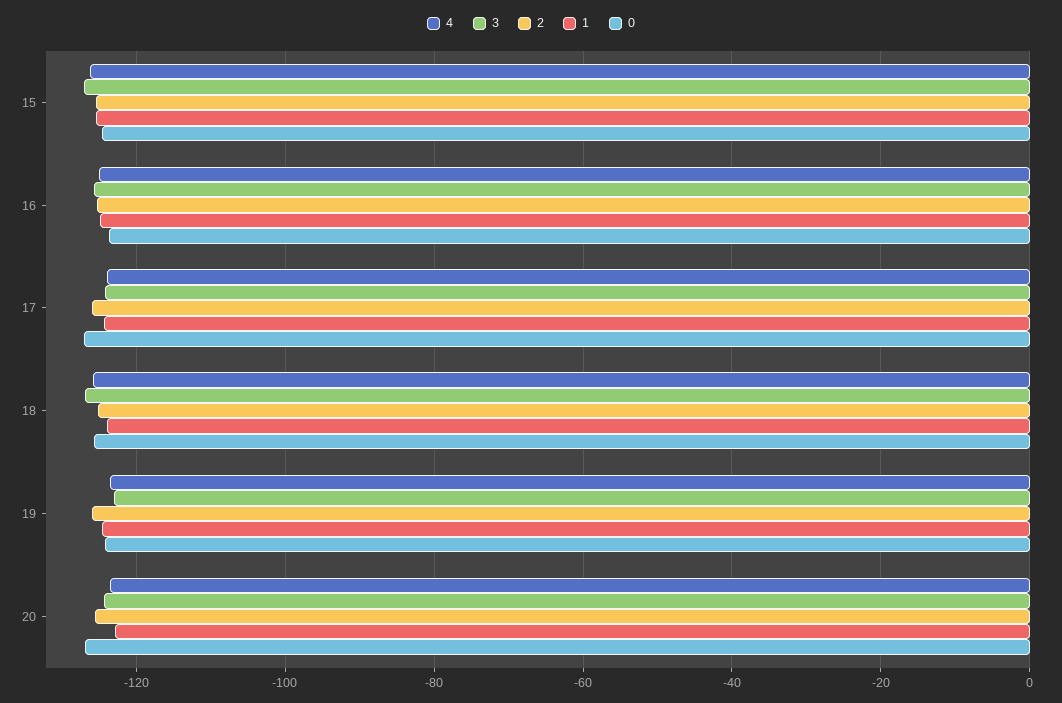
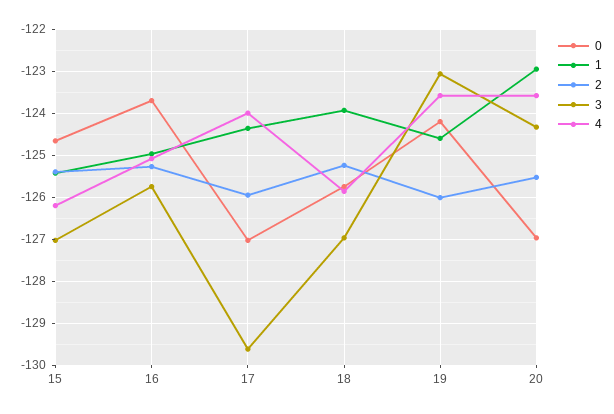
3, 17: -124 -> -129.6

